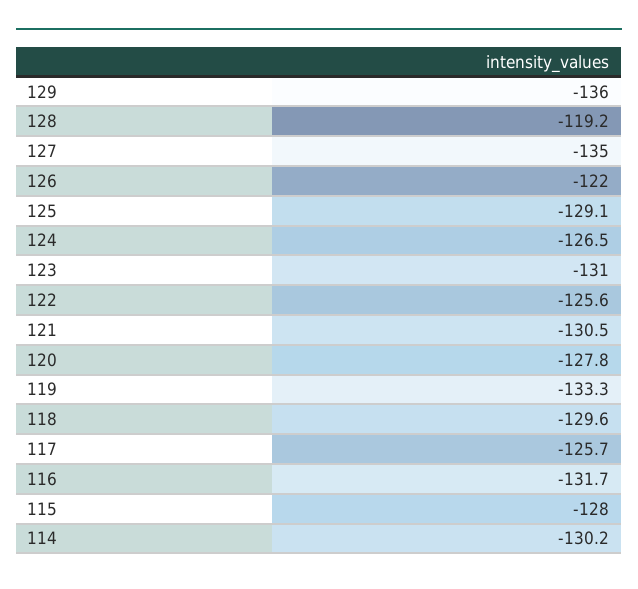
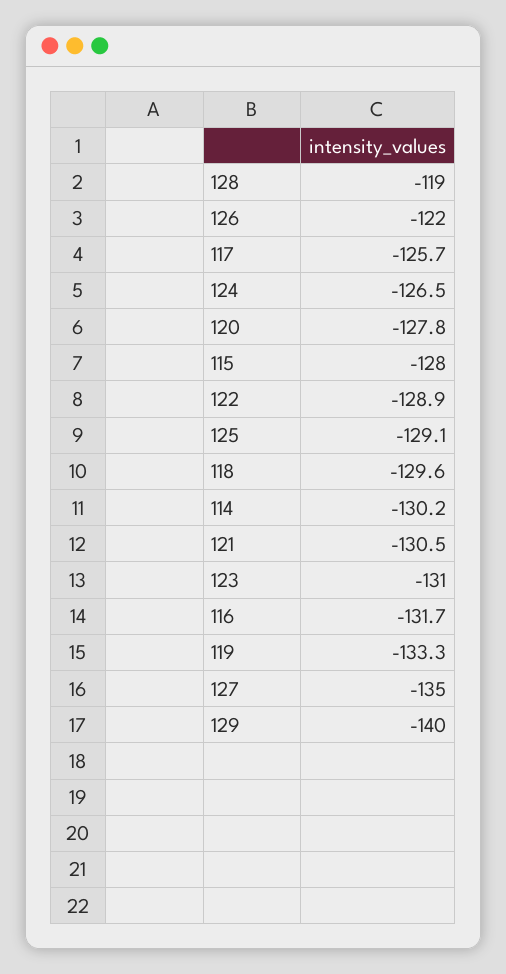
129: -136 -> -140
128: -119.2 -> -119
122: -125.6 -> -128.9

